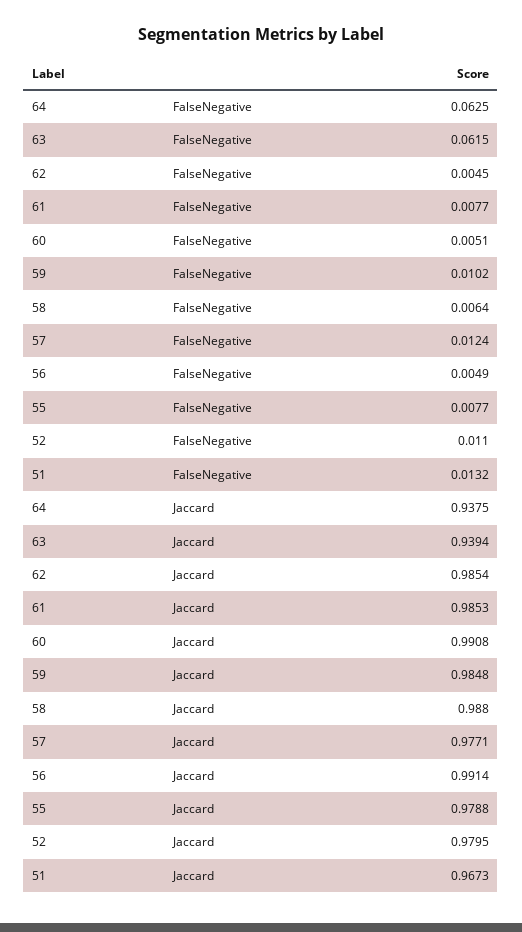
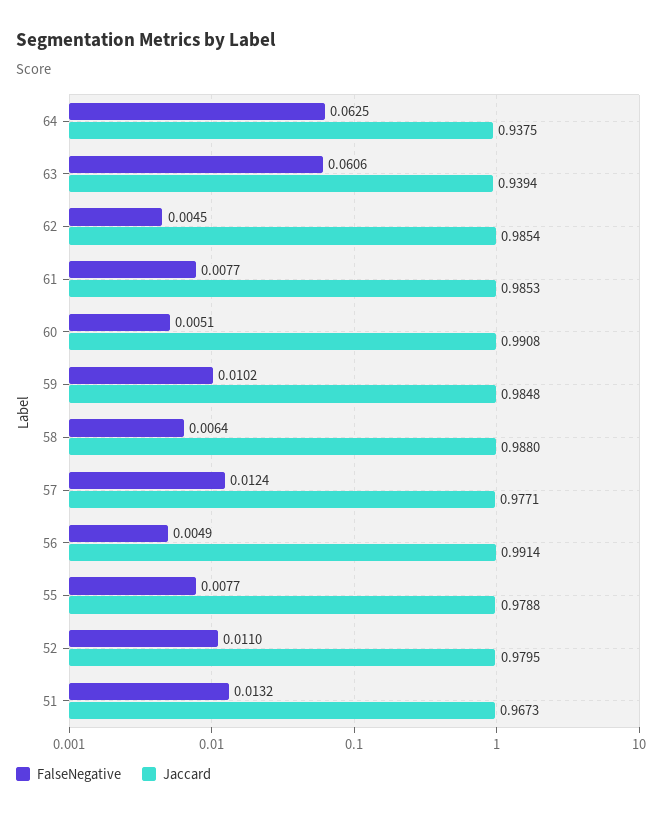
FalseNegative, 63: 0.0615 -> 0.0606

